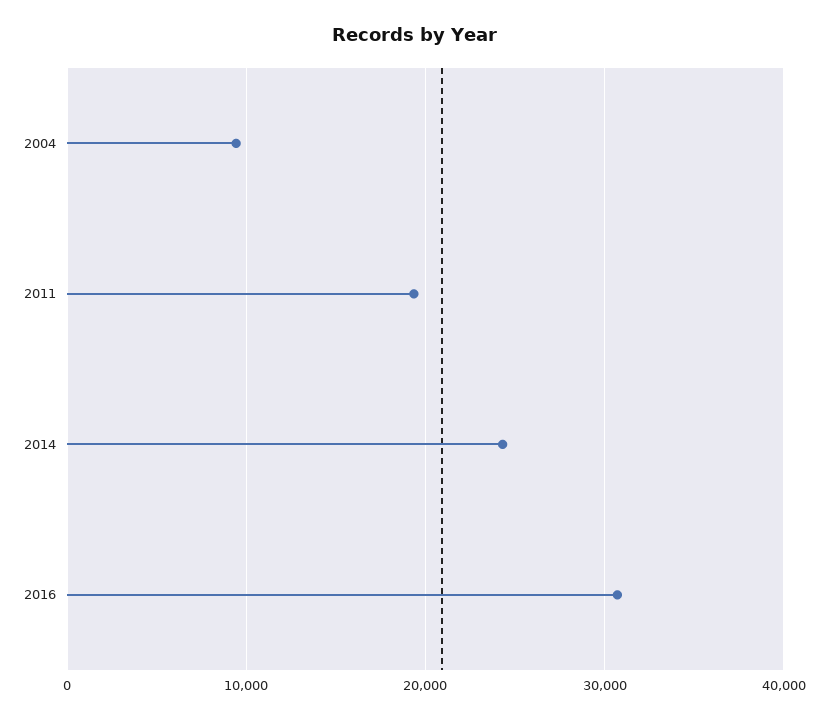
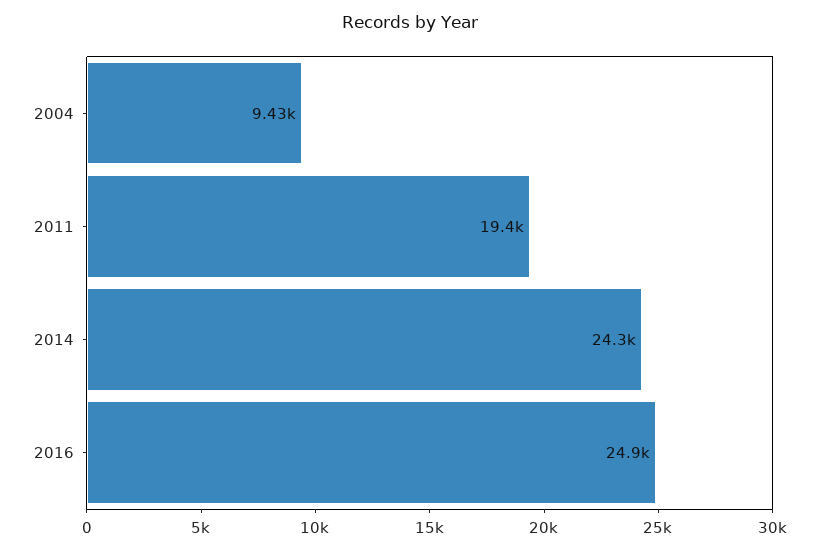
2016: 31000 -> 24900

